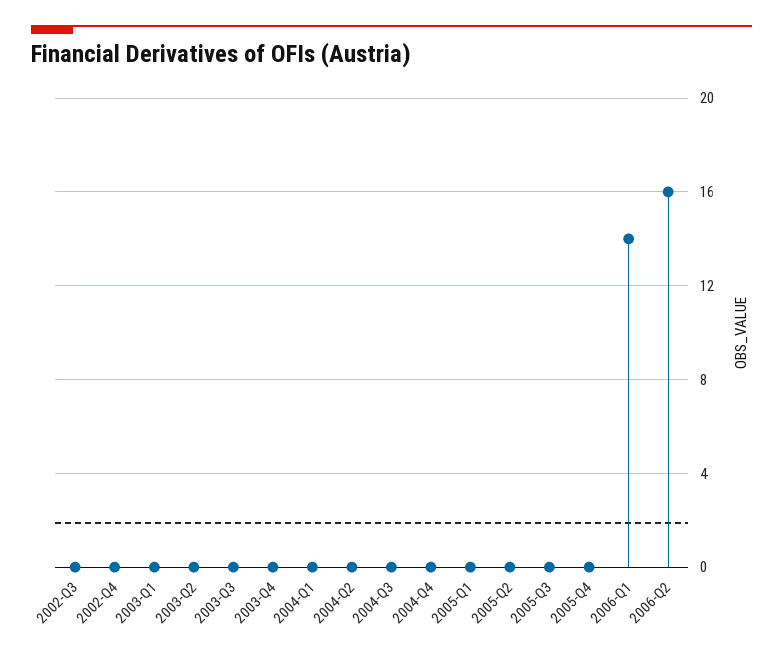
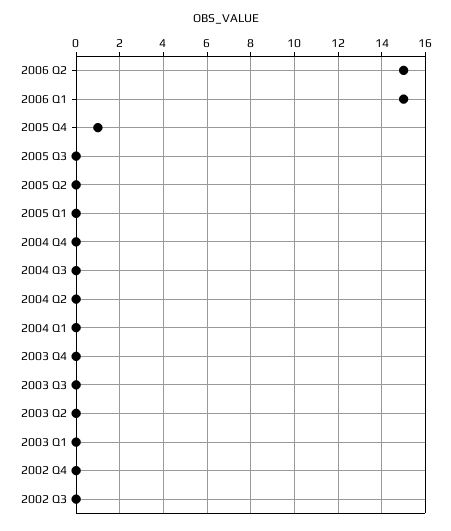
2005-Q4: 0 -> 1
2006-Q1: 14 -> 15
2006-Q2: 16 -> 15

